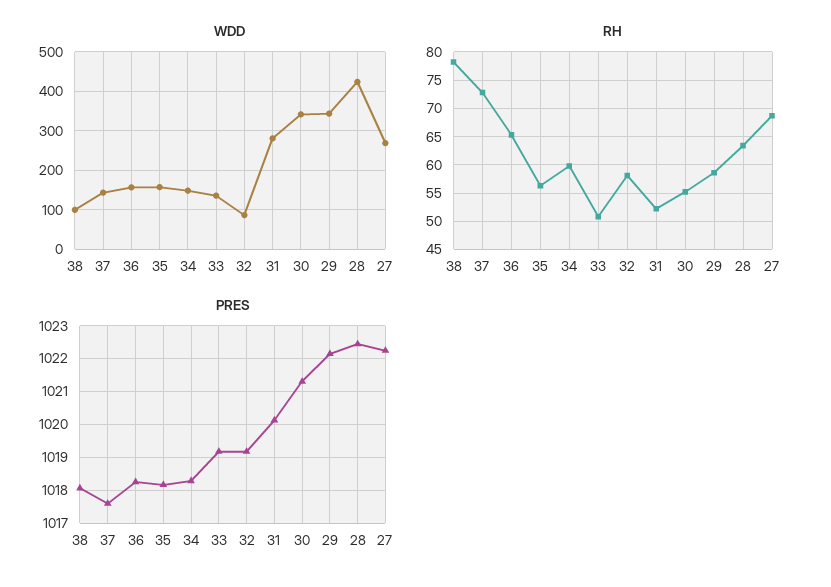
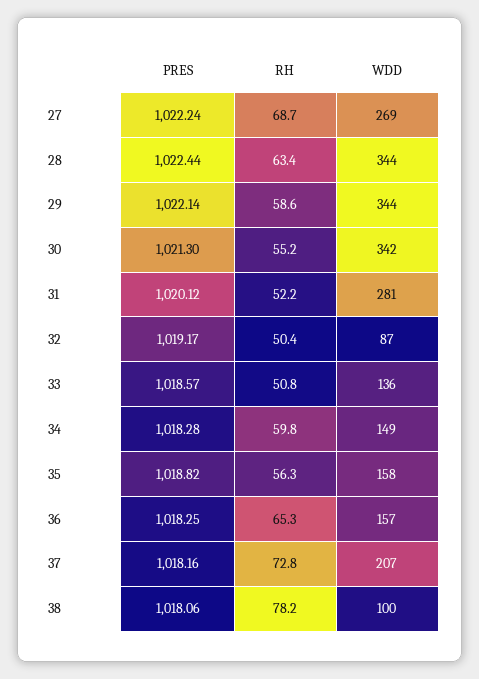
WDD, 37: 140 -> 207
WDD, 28: 420 -> 344
RH, 32: 57.5 -> 50.4
PRES, 37: 1017.6 -> 1018.16
PRES, 35: 1018.2 -> 1018.82
PRES, 33: 1019.2 -> 1018.57

